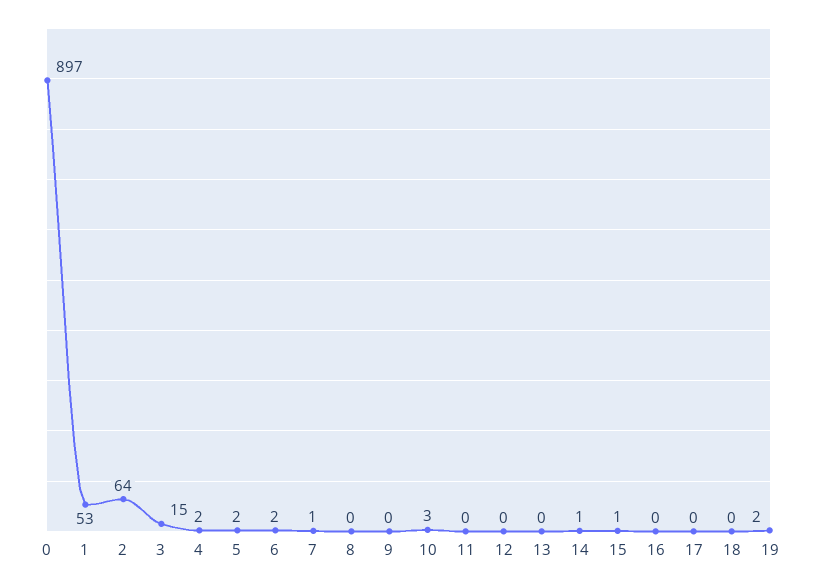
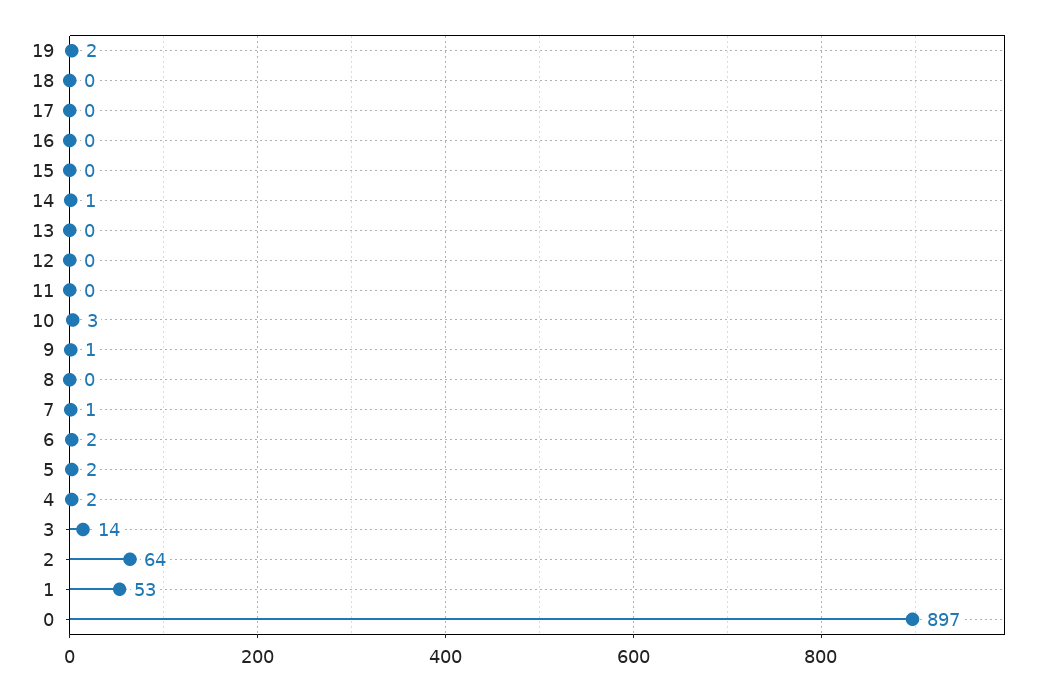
3: 15 -> 14
9: 0 -> 1
15: 1 -> 0

